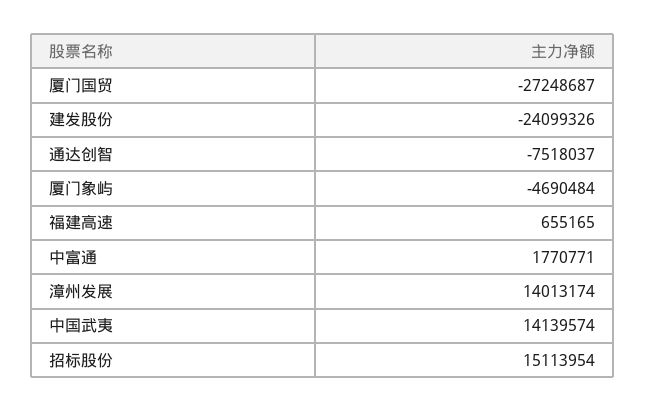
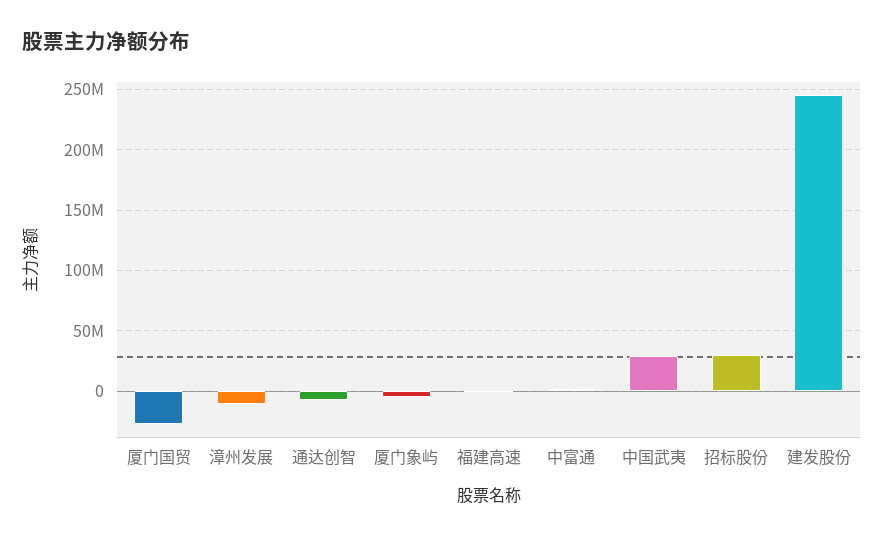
建发股份: -24099326 -> 245000000
漳州发展: 14013174 -> -10000000
中国武夷: 14139574 -> 30000000
招标股份: 15113954 -> 30000000

